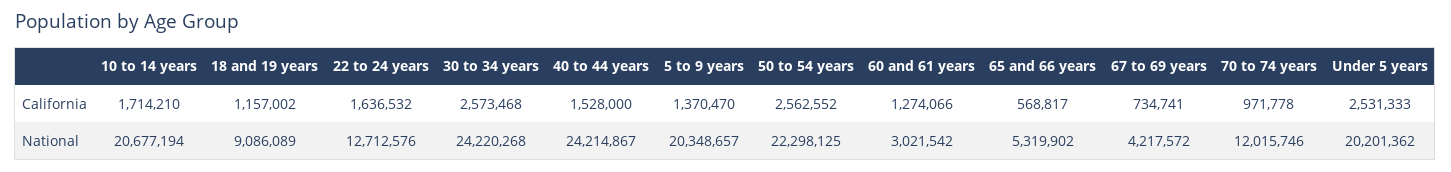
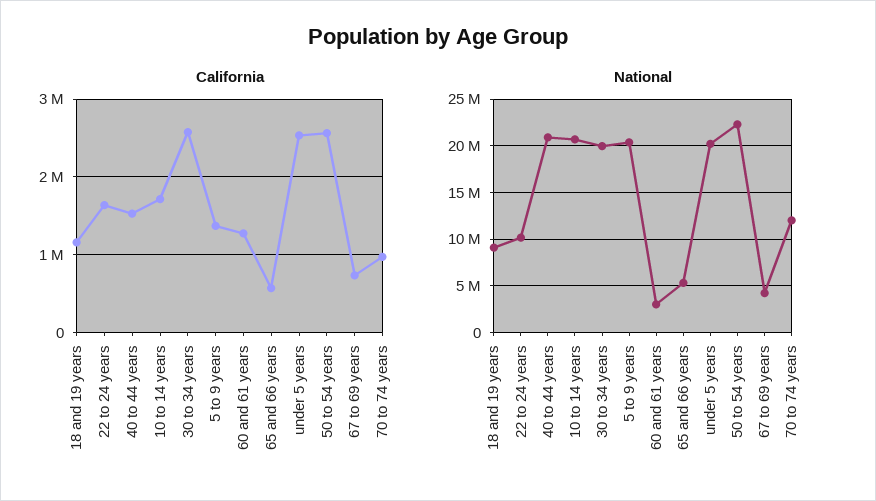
National, 22 to 24 years: 12712576 -> 10000000
National, 30 to 34 years: 24220268 -> 20000000
National, 40 to 44 years: 24214867 -> 21000000

